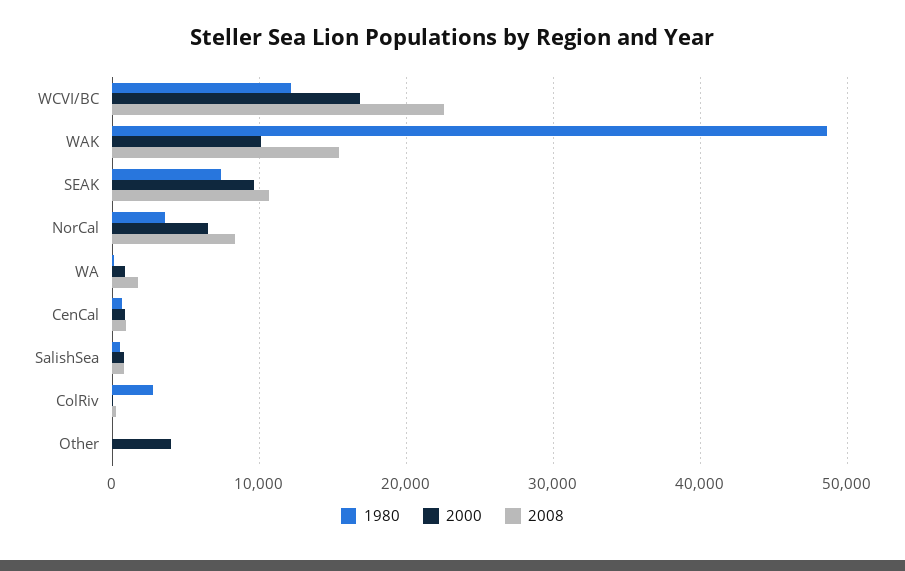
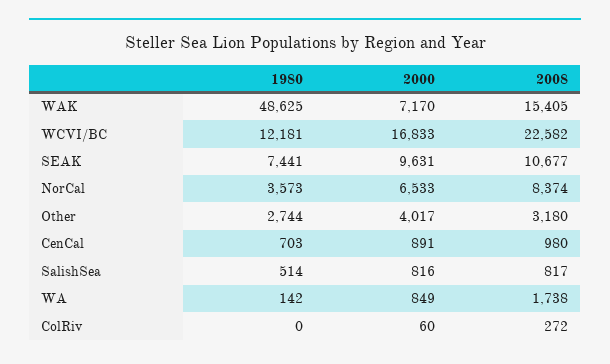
2000, WAK: 10000 -> 7170
1980, ColRiv: 3000 -> 0
1980, Other: 0 -> 2744
2008, Other: 0 -> 3180

